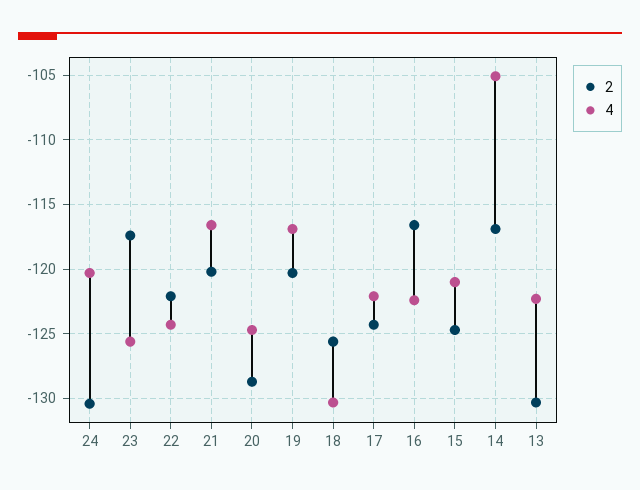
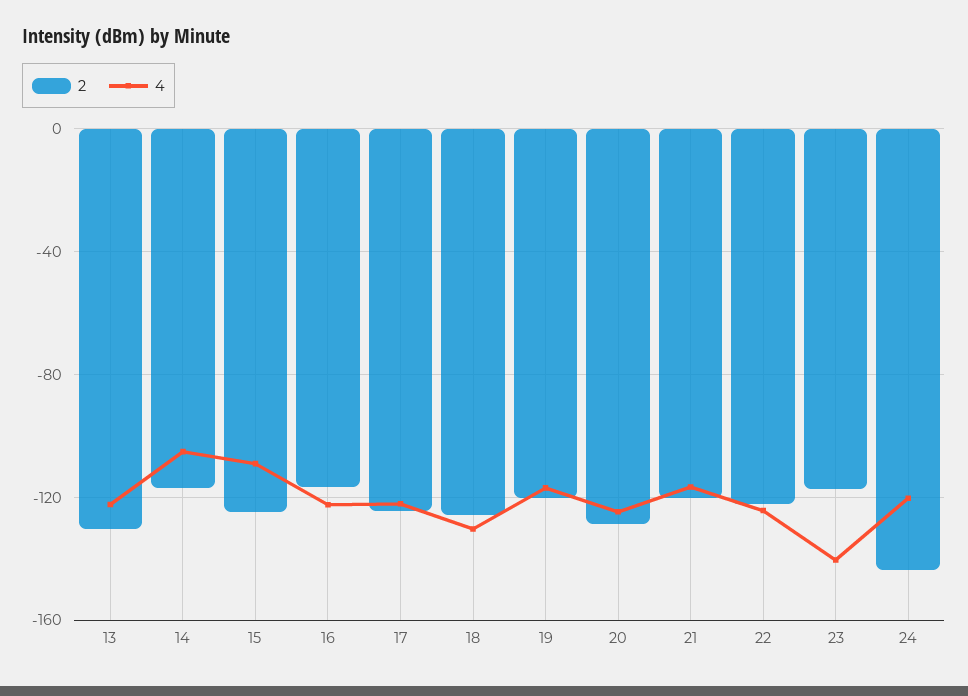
2, 24: -130.5 -> -145
4, 23: -125.5 -> -140
4, 15: -121 -> -110

